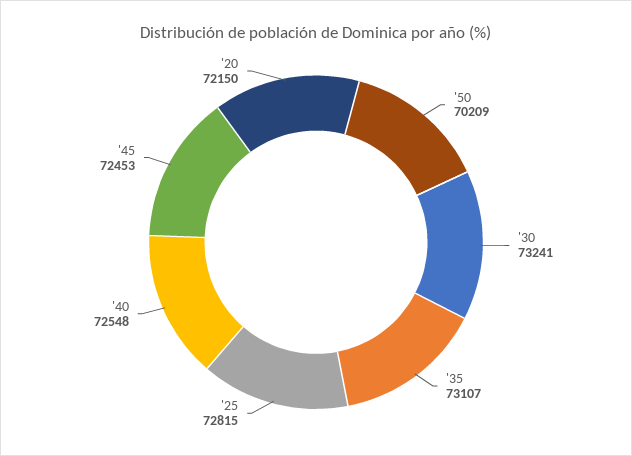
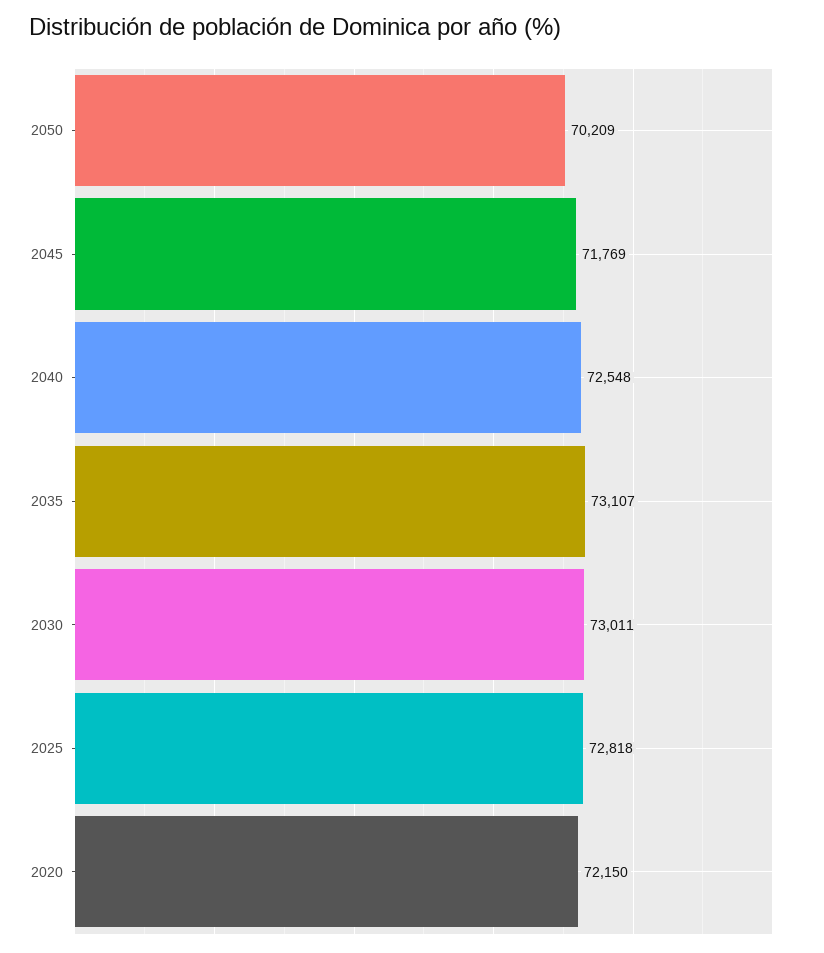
'30: 73241 -> 73011
'25: 72815 -> 72818
'45: 72453 -> 71769

